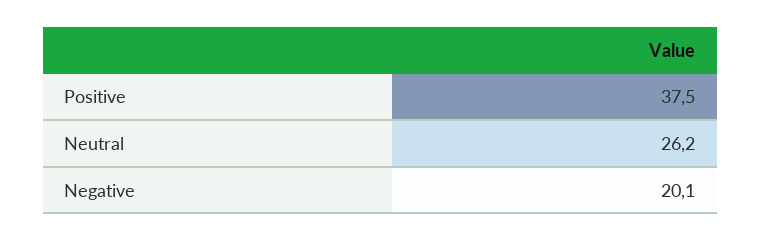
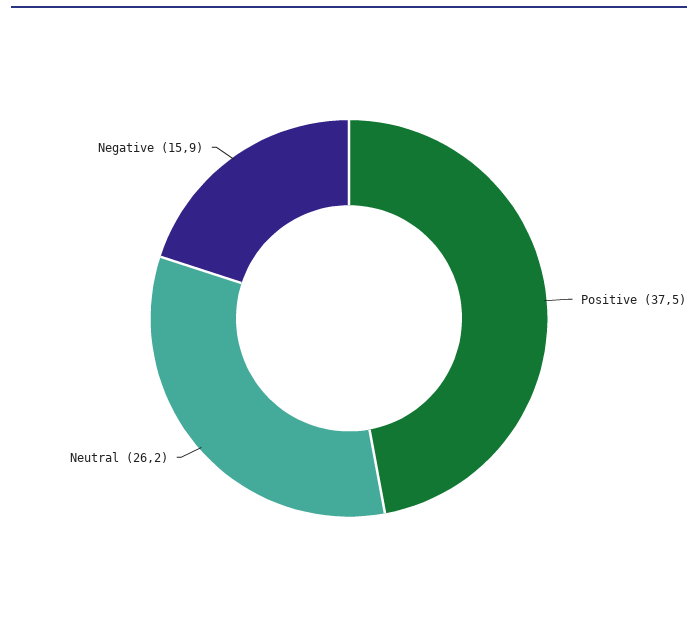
Negative: 20.1 -> 15.9

